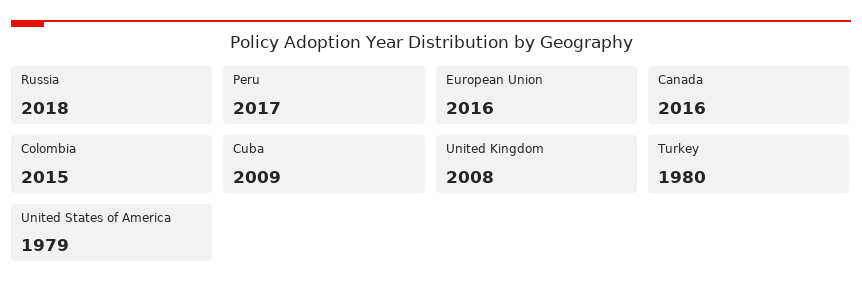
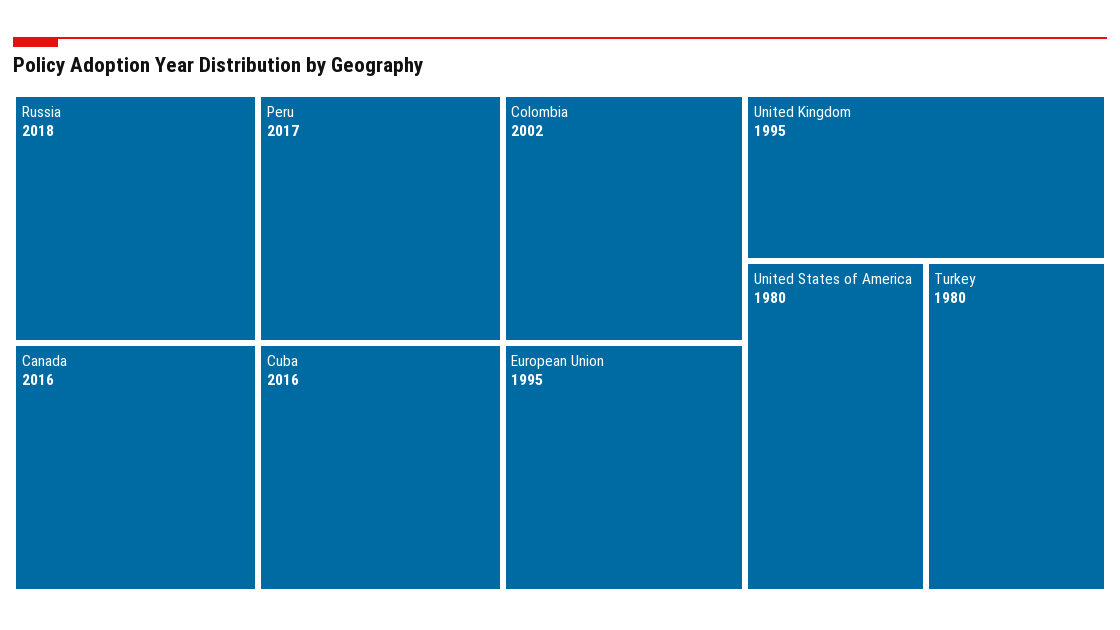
European Union: 2016 -> 1995
Colombia: 2015 -> 2002
Cuba: 2009 -> 2016
United Kingdom: 2008 -> 1995
United States of America: 1979 -> 1980

